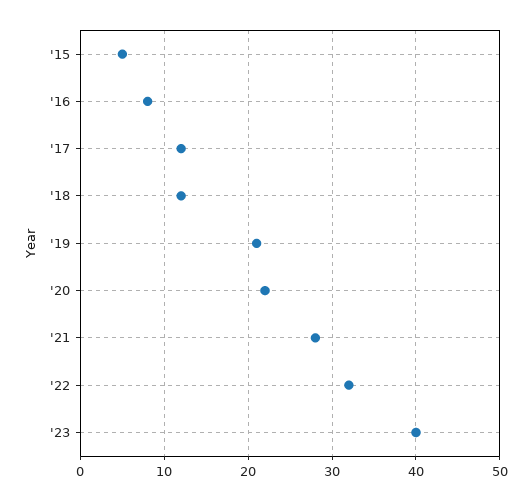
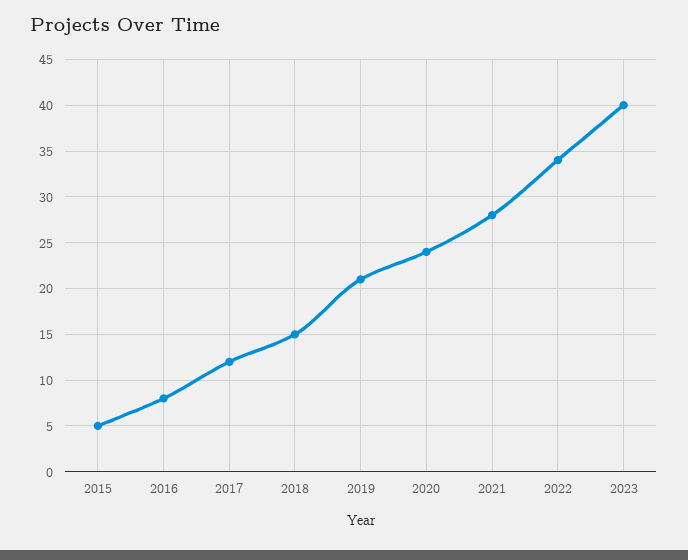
'18: 12 -> 15
'20: 22 -> 24
'22: 32 -> 34

